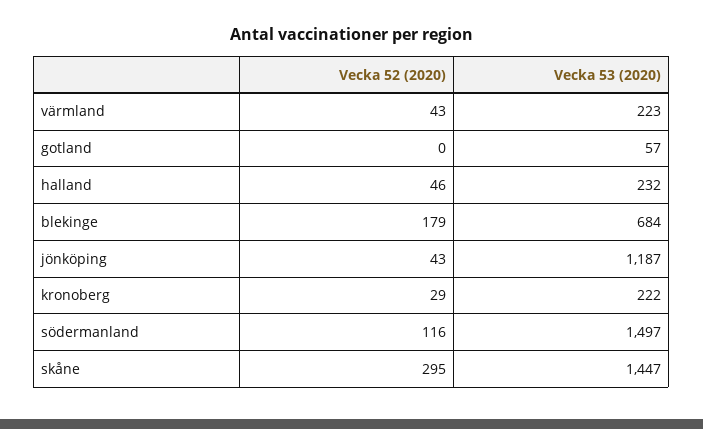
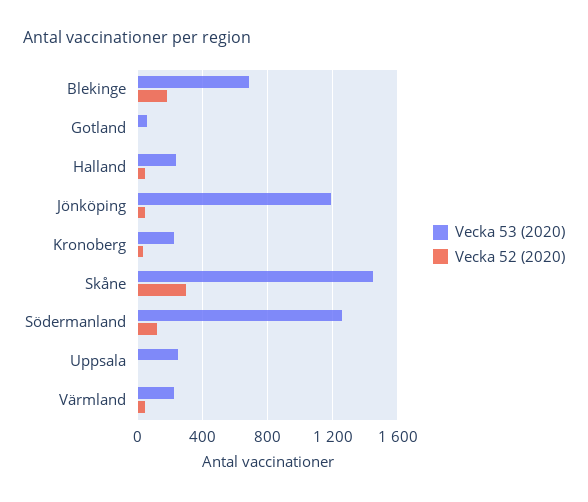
Vecka 53 (2020), södermanland: 1497 -> 1250
Vecka 53 (2020), Uppsala: none -> 250
Vecka 52 (2020), Uppsala: none -> 0

